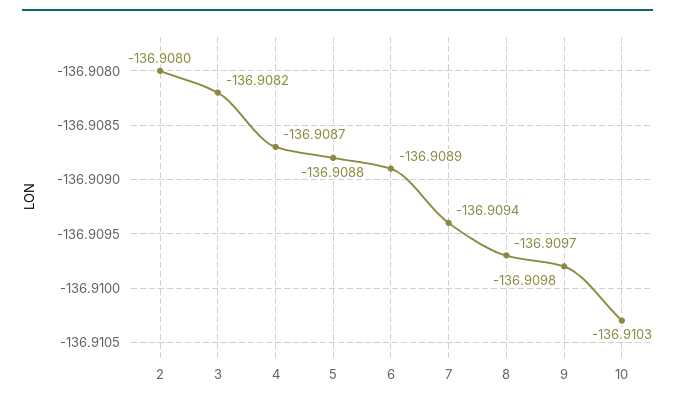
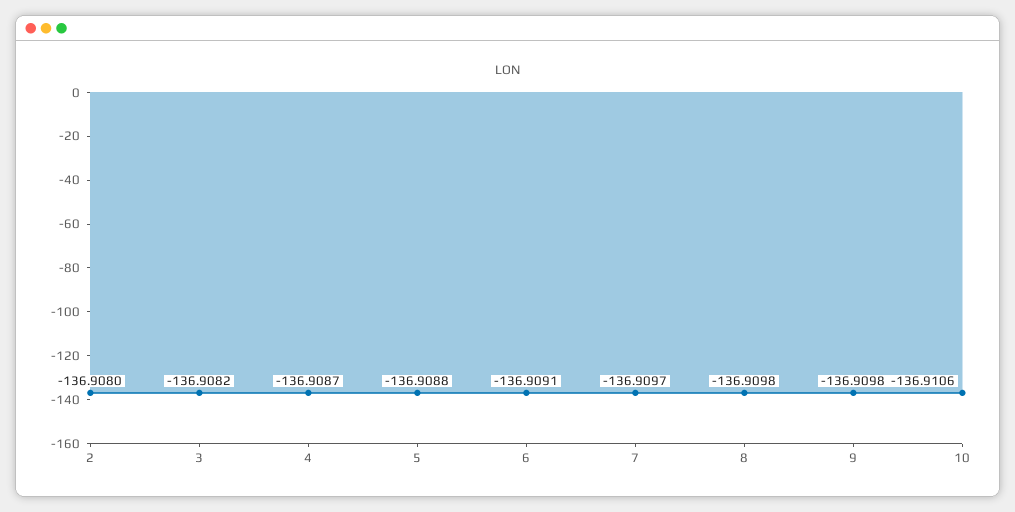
6: -136.9089 -> -136.9091
7: -136.9094 -> -136.9097
8: -136.9097 -> -136.9098
10: -136.9103 -> -136.9106

